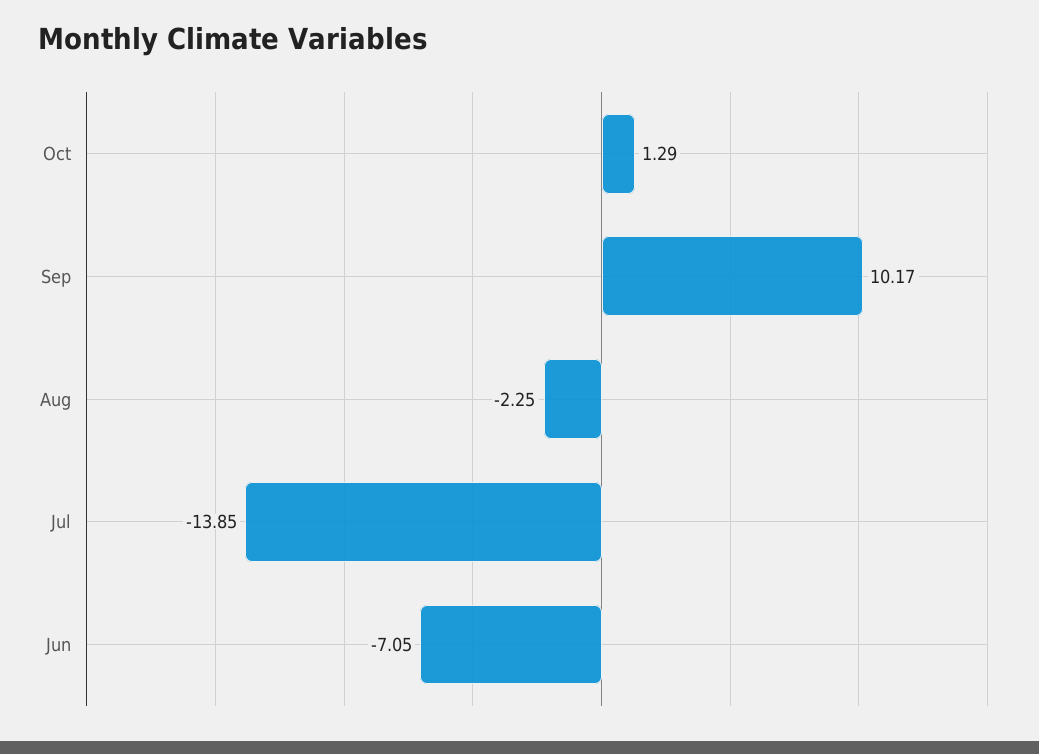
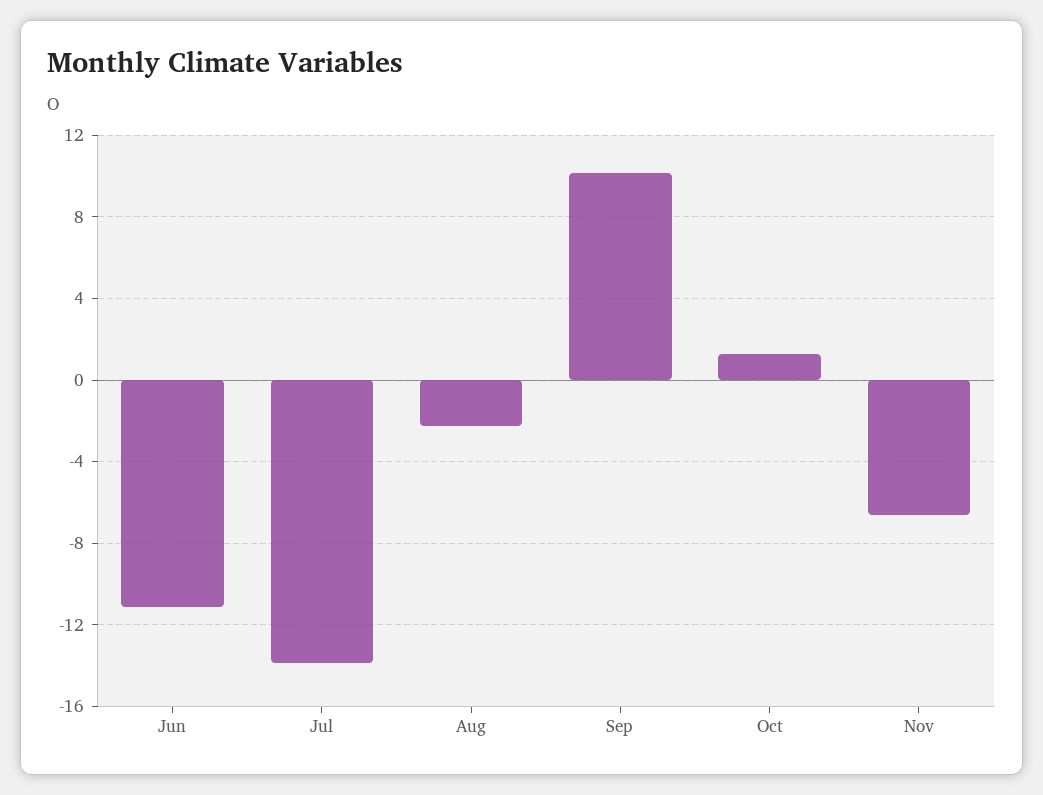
Jun: -7.05 -> -11
Nov: none -> -6.5

